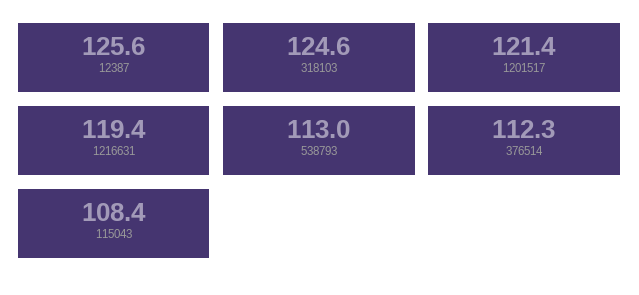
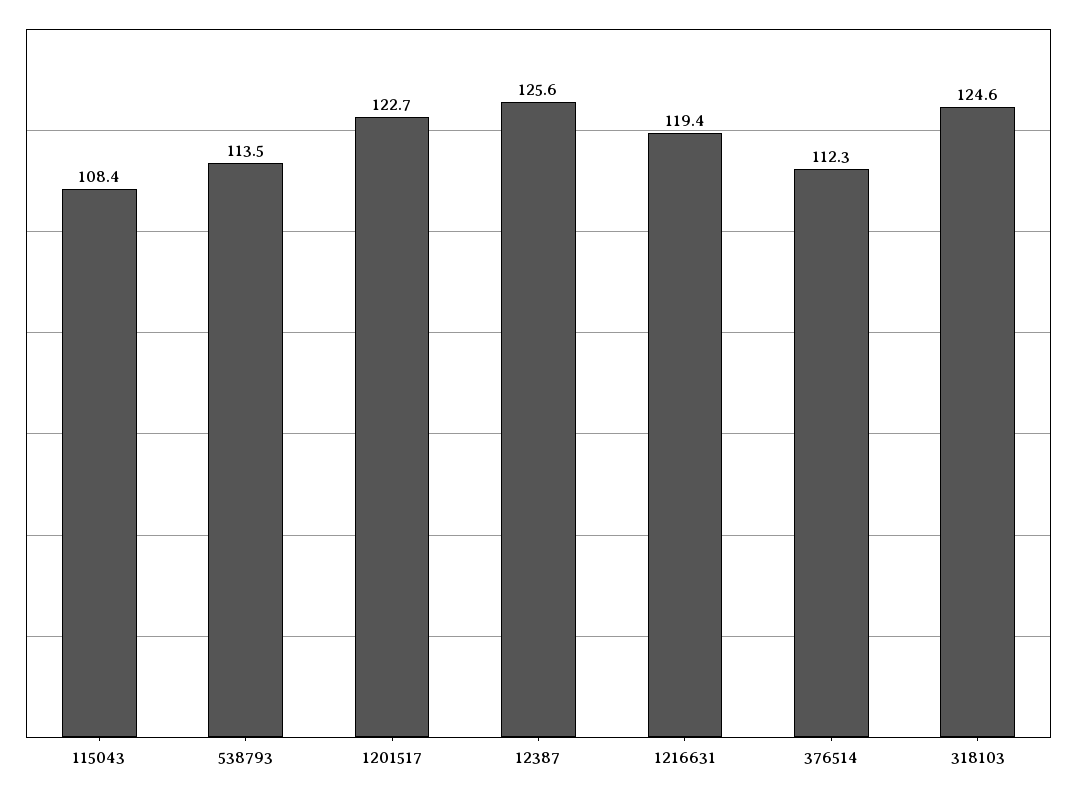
1201517: 121.4 -> 122.7
538793: 113 -> 113.5

